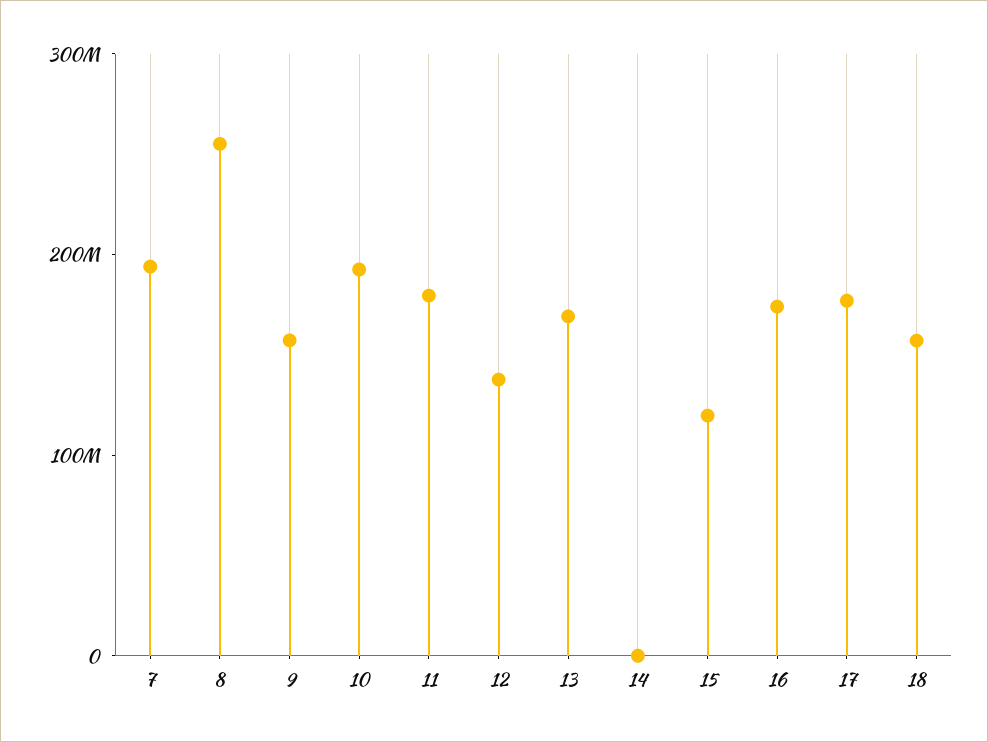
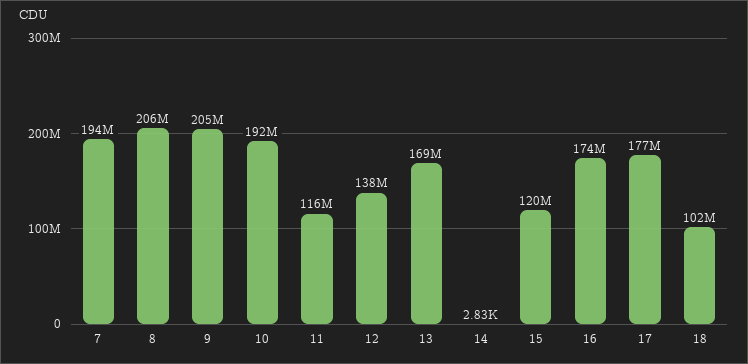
8: 260000000 -> 206000000
9: 160000000 -> 205000000
11: 180000000 -> 116000000
18: 160000000 -> 102000000

